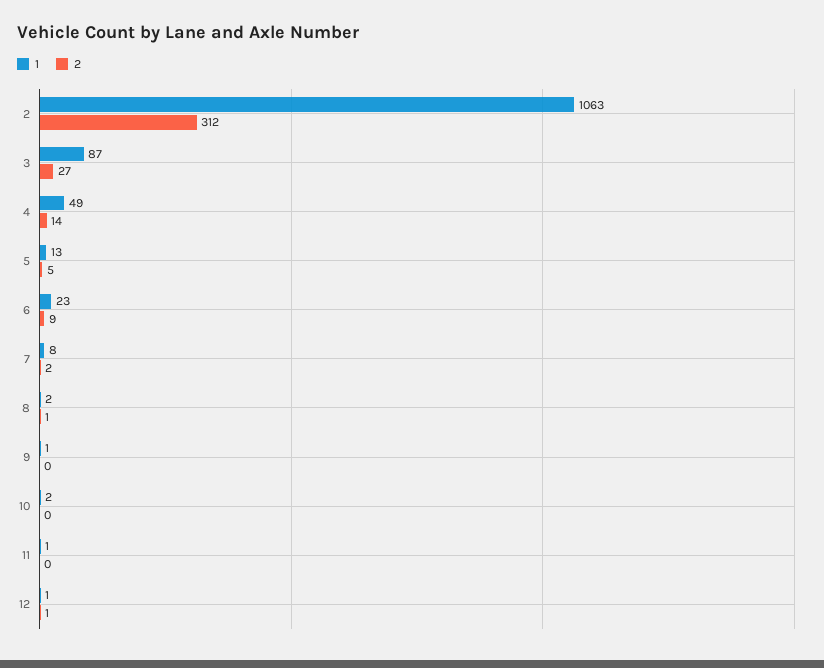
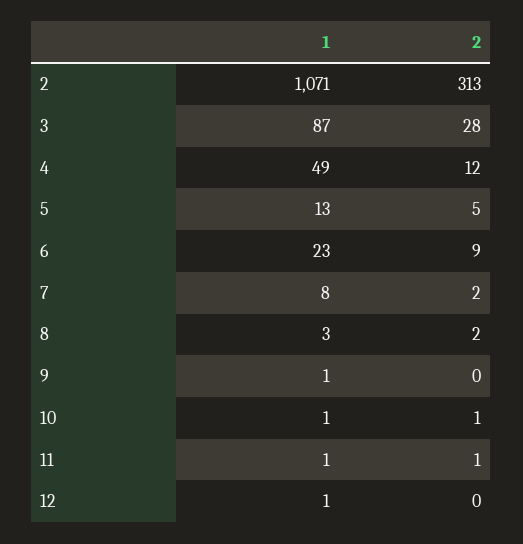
1, 2: 1063 -> 1071
2, 2: 312 -> 313
2, 3: 27 -> 28
2, 4: 14 -> 12
1, 8: 2 -> 3
2, 8: 1 -> 2
1, 10: 2 -> 1
2, 10: 0 -> 1
2, 11: 0 -> 1
2, 12: 1 -> 0

